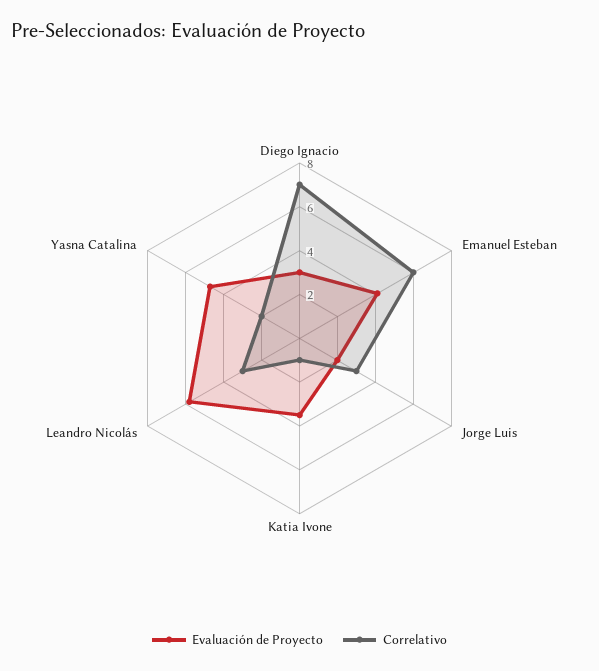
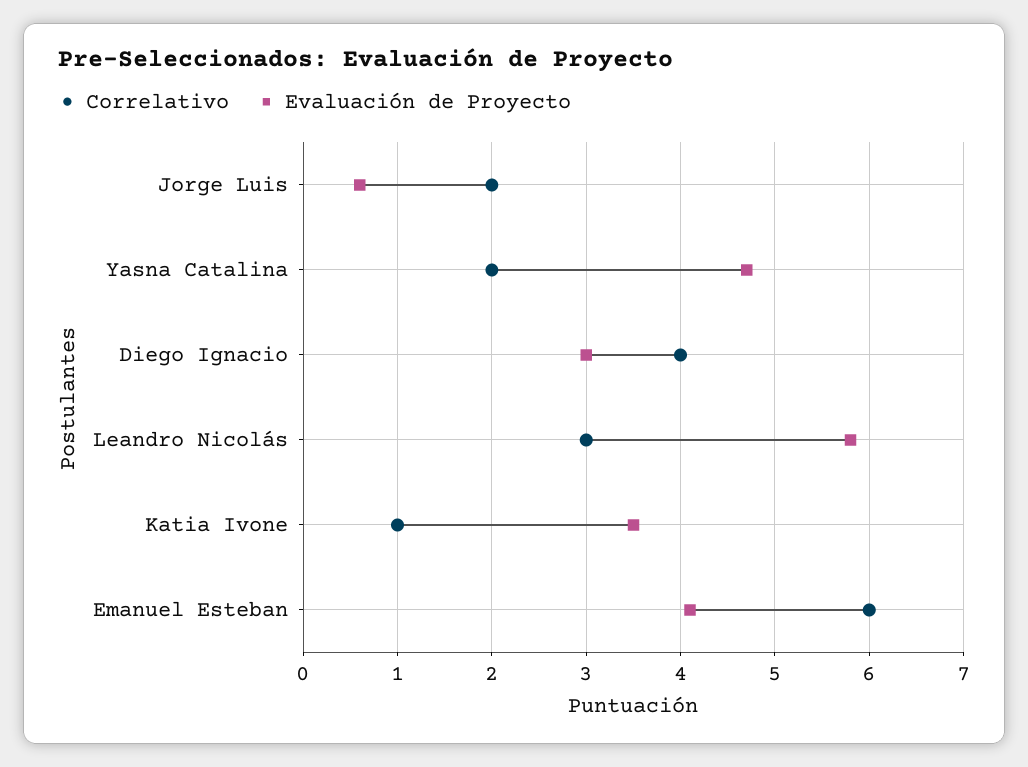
Correlativo, Diego Ignacio: 7 -> 4
Evaluación de Proyecto, Jorge Luis: 2 -> 0.6
Correlativo, Jorge Luis: 3 -> 2

